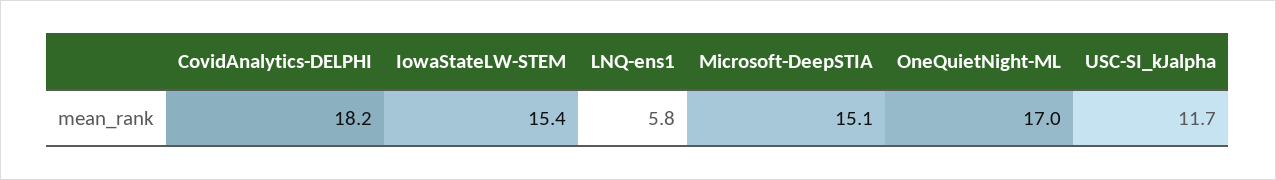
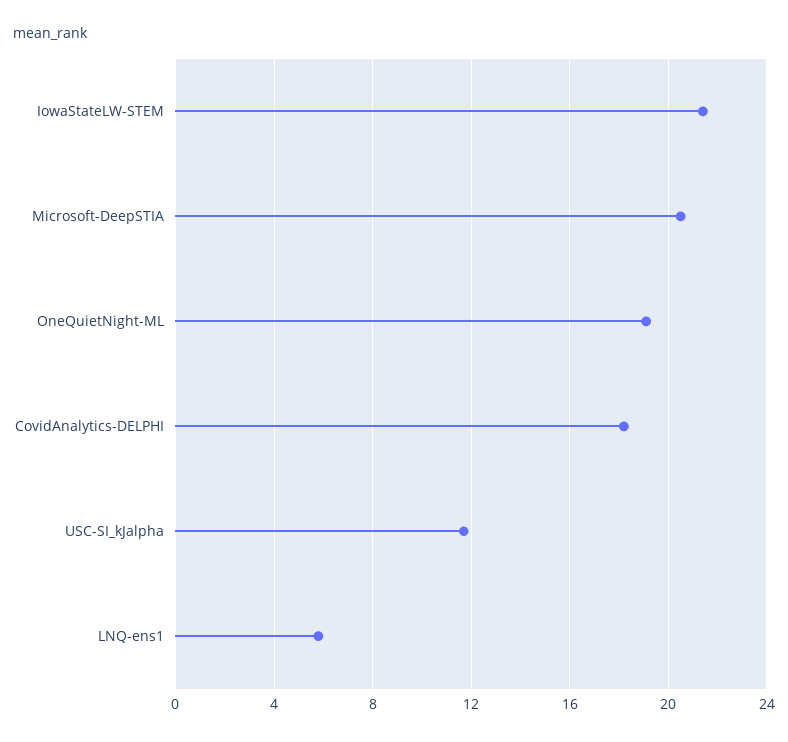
IowaStateLW-STEM: 15.4 -> 21.5
Microsoft-DeepSTIA: 15.1 -> 20.5
OneQuietNight-ML: 17 -> 19

